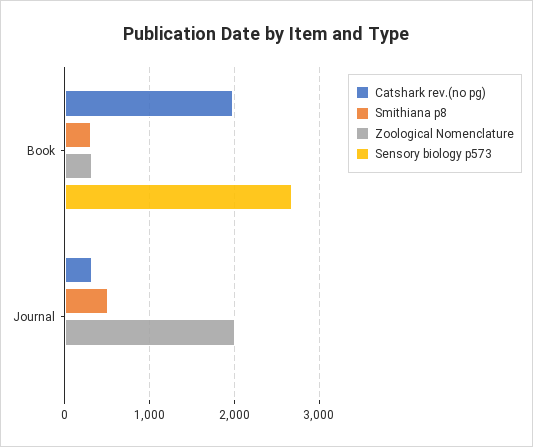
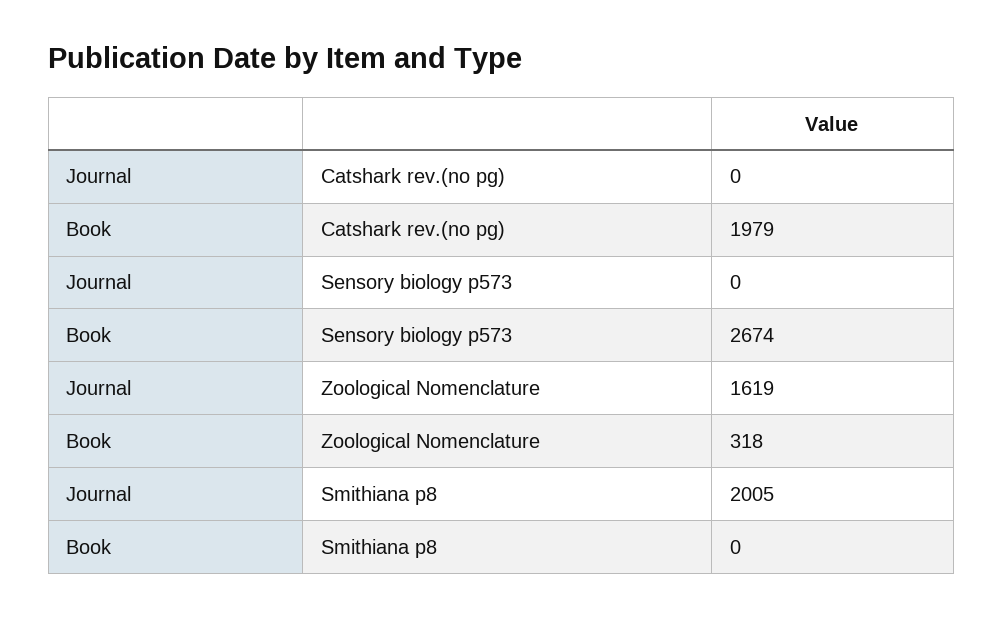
Smithiana p8, Book: 300 -> 0
Catshark rev.(no pg), Journal: 300 -> 0
Smithiana p8, Journal: 500 -> 2005
Zoological Nomenclature, Journal: 2000 -> 1619

